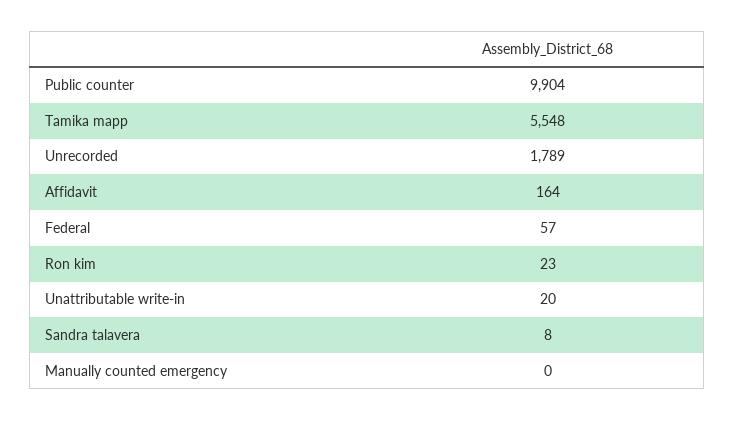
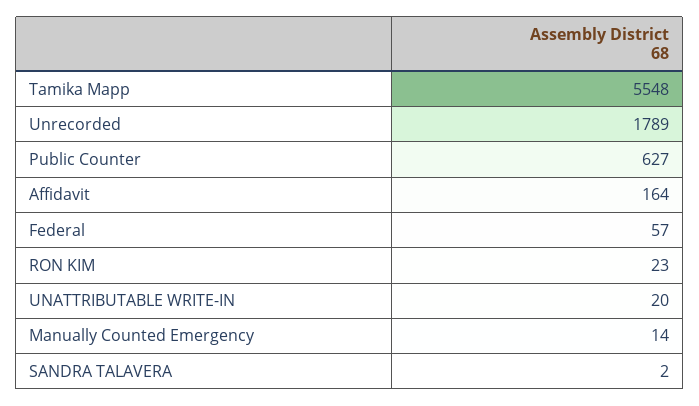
Public counter: 9904 -> 627
Sandra talavera: 8 -> 2
Manually counted emergency: 0 -> 14

